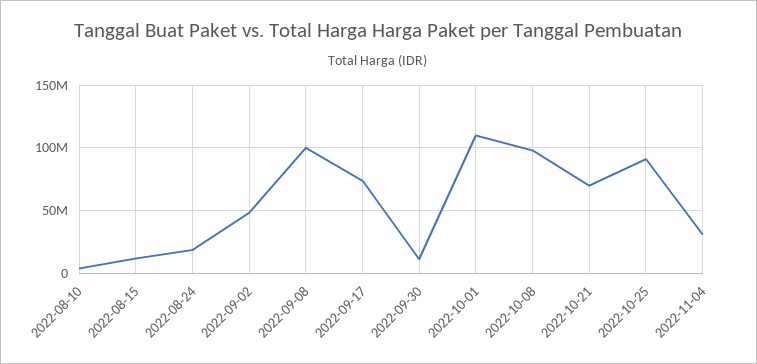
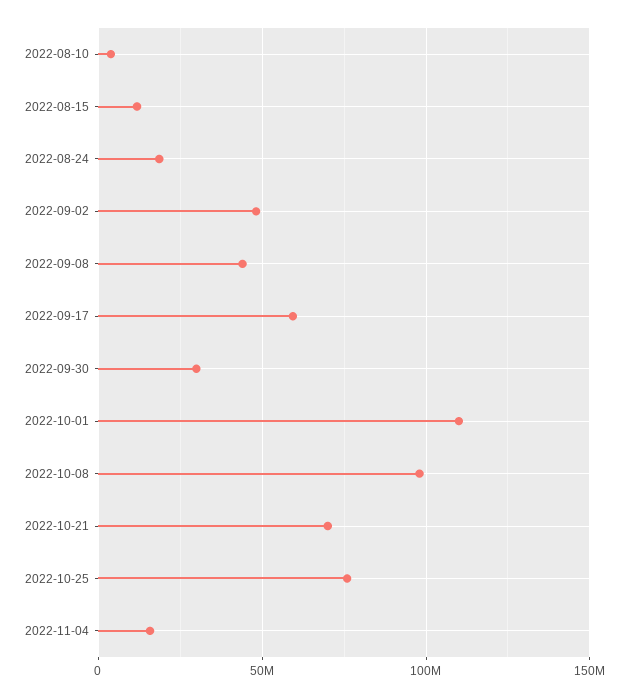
2022-09-08: 100000000 -> 45000000
2022-09-17: 75000000 -> 60000000
2022-09-30: 10000000 -> 30000000
2022-10-25: 90000000 -> 75000000
2022-11-04: 30000000 -> 15000000

